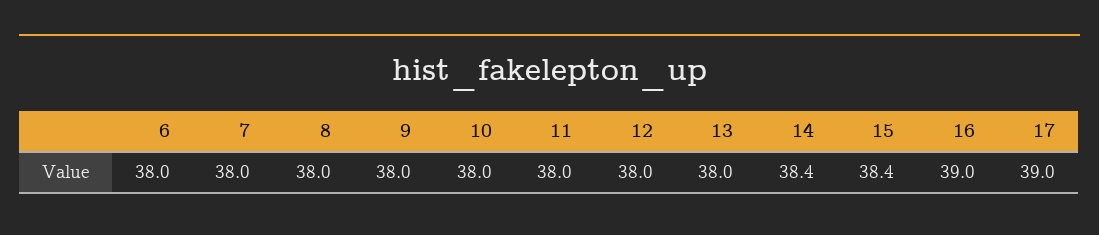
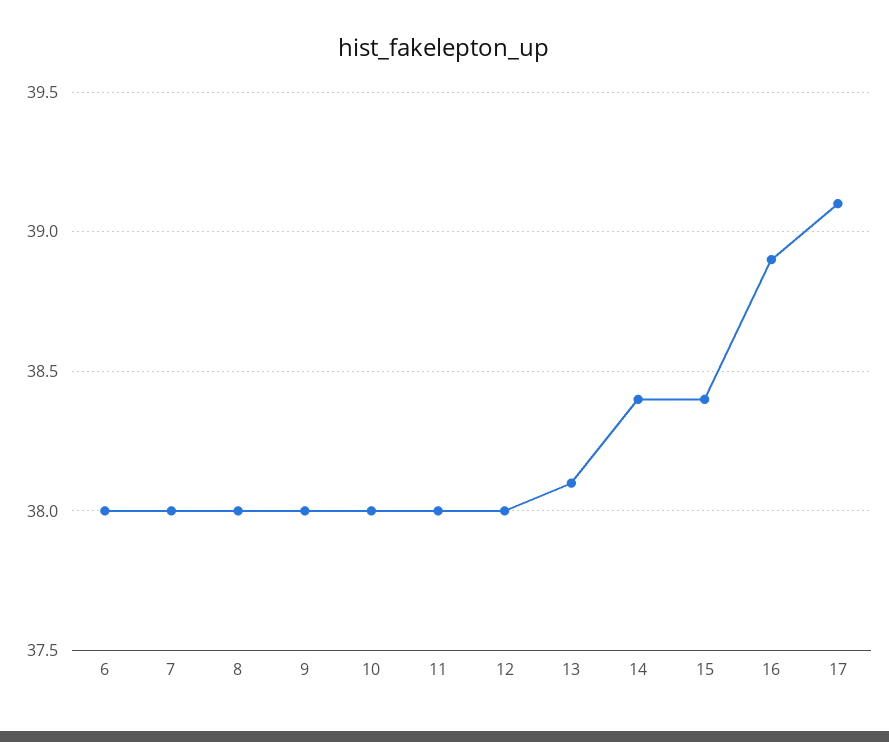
13: 38 -> 38.1
16: 39 -> 38.9
17: 39 -> 39.1

